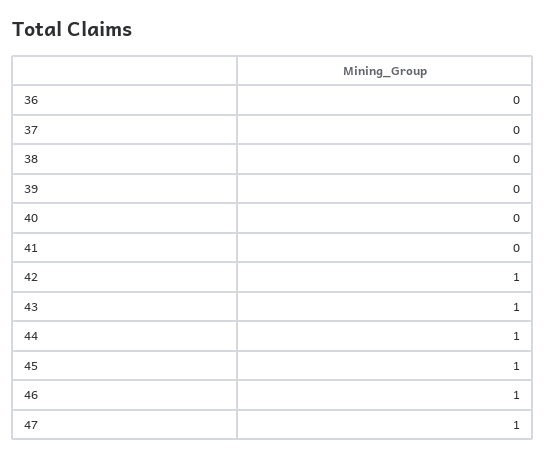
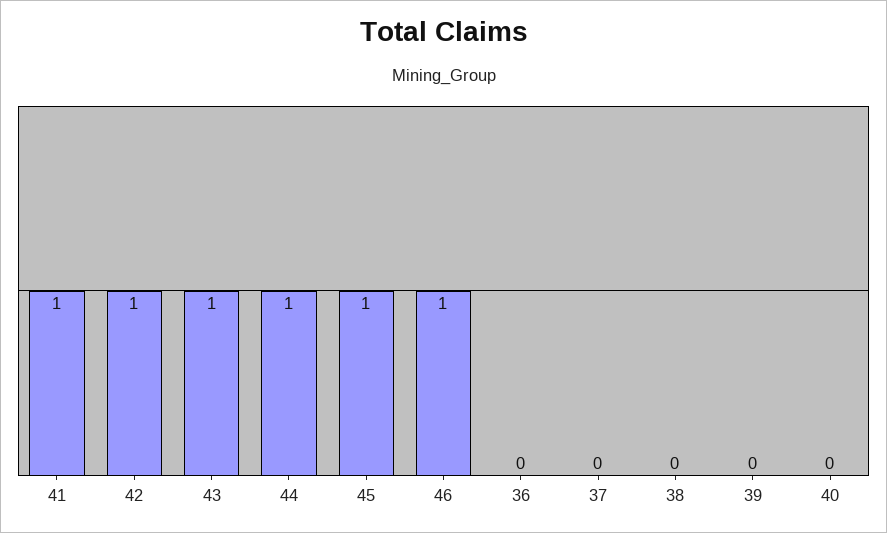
41: 0 -> 1
47: 1 -> none

